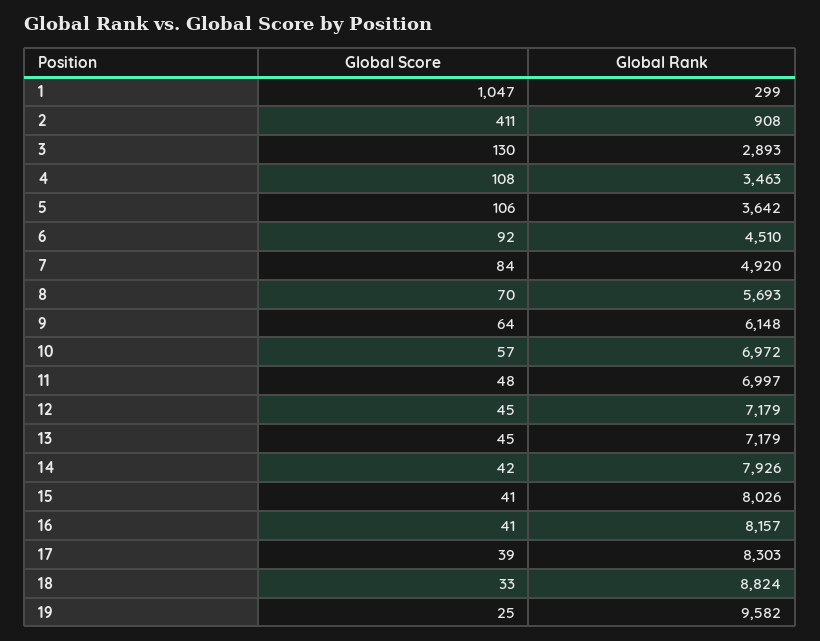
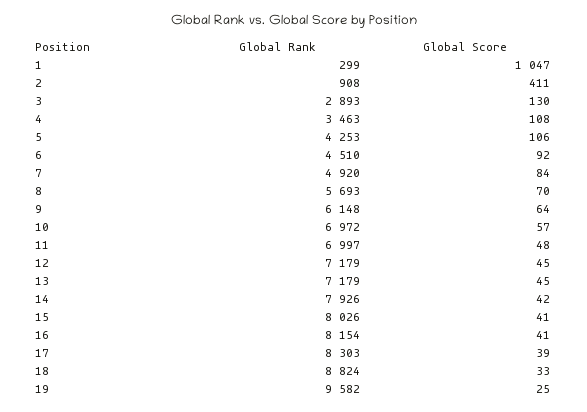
Global Rank, 5: 3642 -> 4253
Global Rank, 16: 8157 -> 8154

